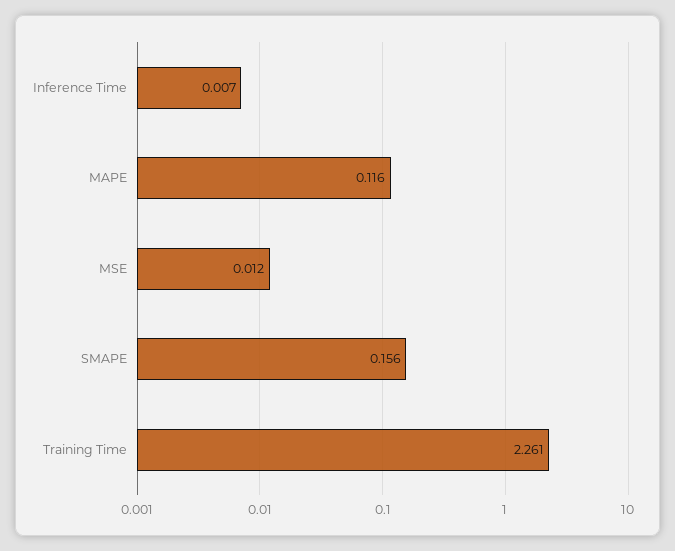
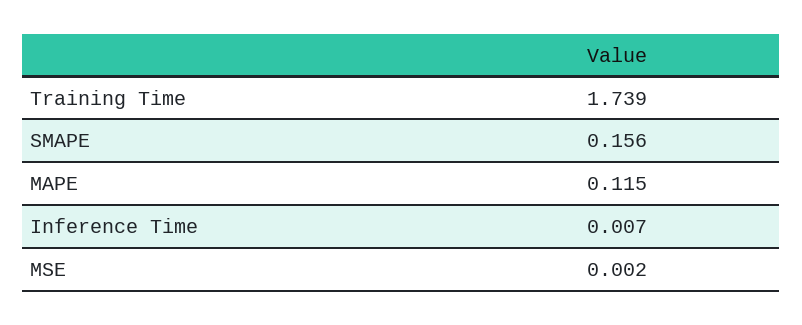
MAPE: 0.116 -> 0.115
MSE: 0.012 -> 0.002
Training Time: 2.261 -> 1.739

